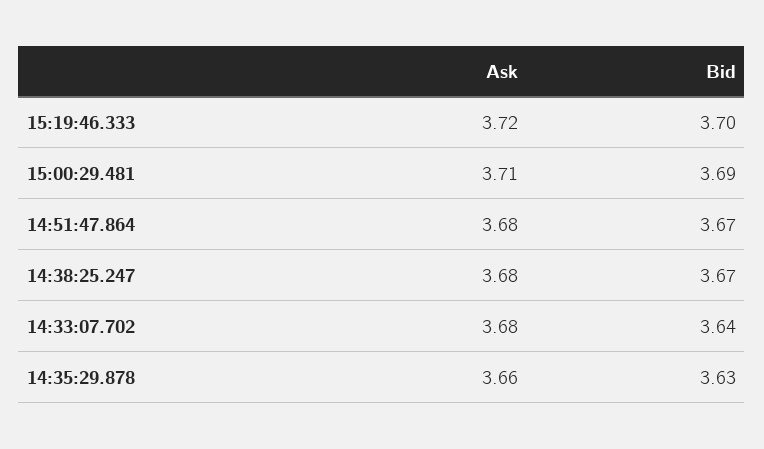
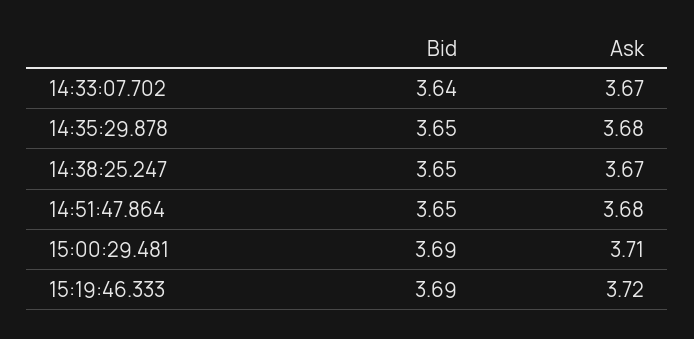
Bid, 15:19:46.333: 3.7 -> 3.69
Bid, 14:51:47.864: 3.67 -> 3.65
Ask, 14:38:25.247: 3.68 -> 3.67
Bid, 14:38:25.247: 3.67 -> 3.65
Ask, 14:33:07.702: 3.68 -> 3.67
Ask, 14:35:29.878: 3.66 -> 3.68
Bid, 14:35:29.878: 3.63 -> 3.65

